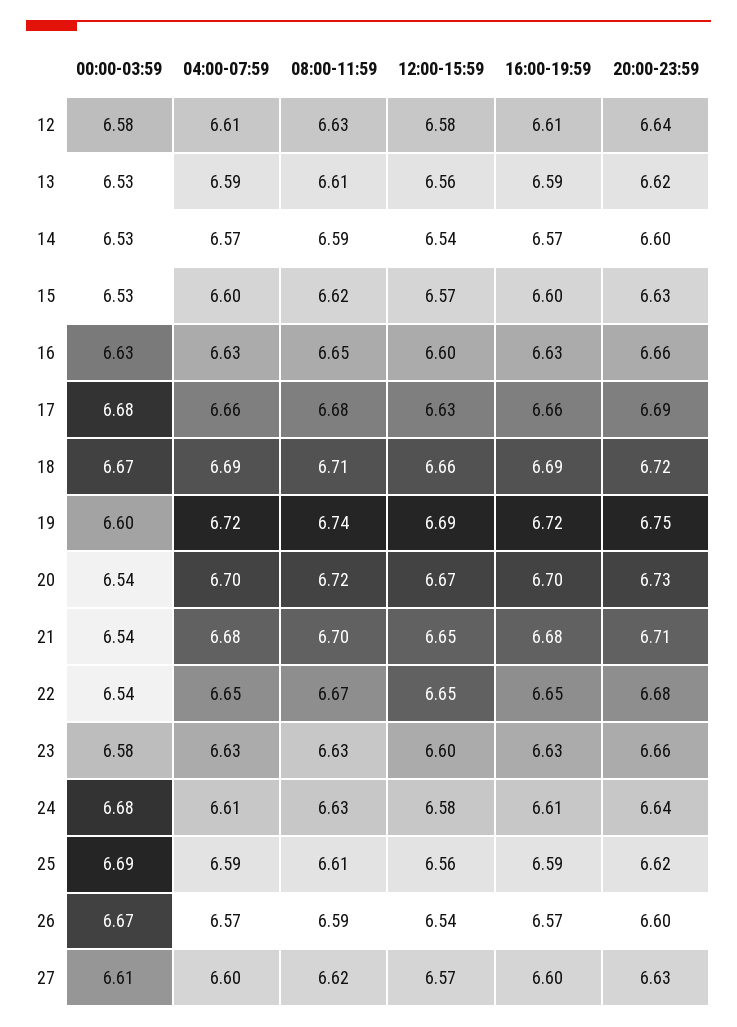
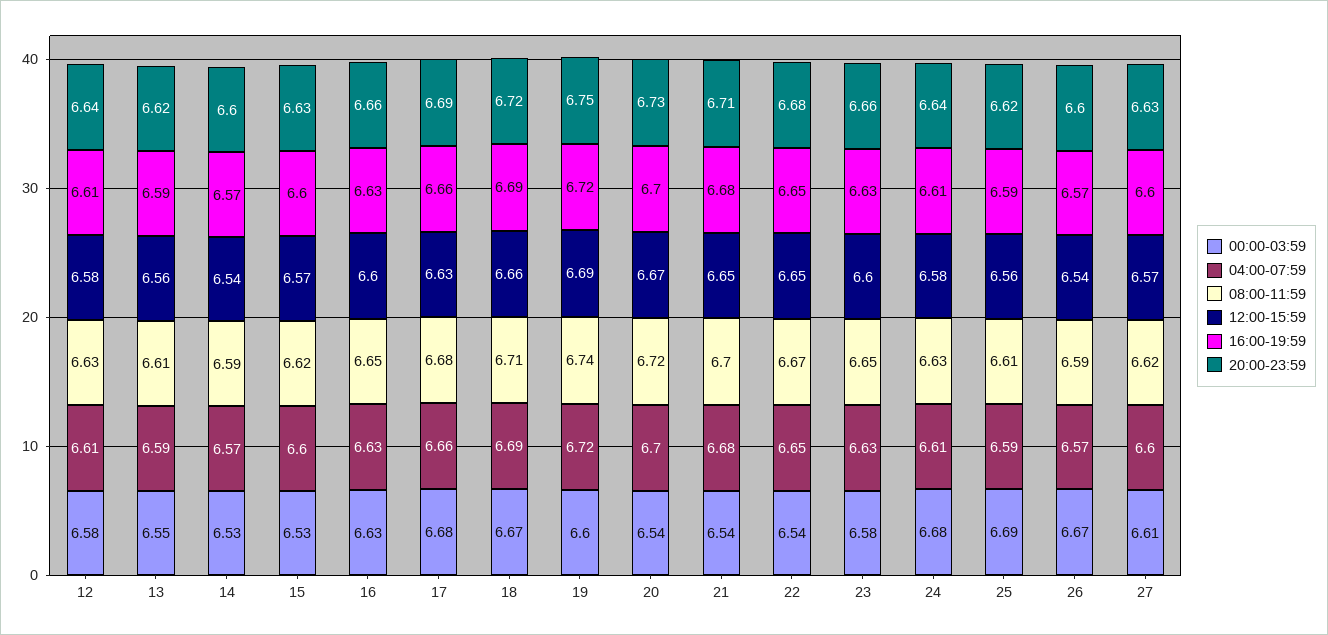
00:00-03:59, 13: 6.53 -> 6.55
08:00-11:59, 23: 6.63 -> 6.65

